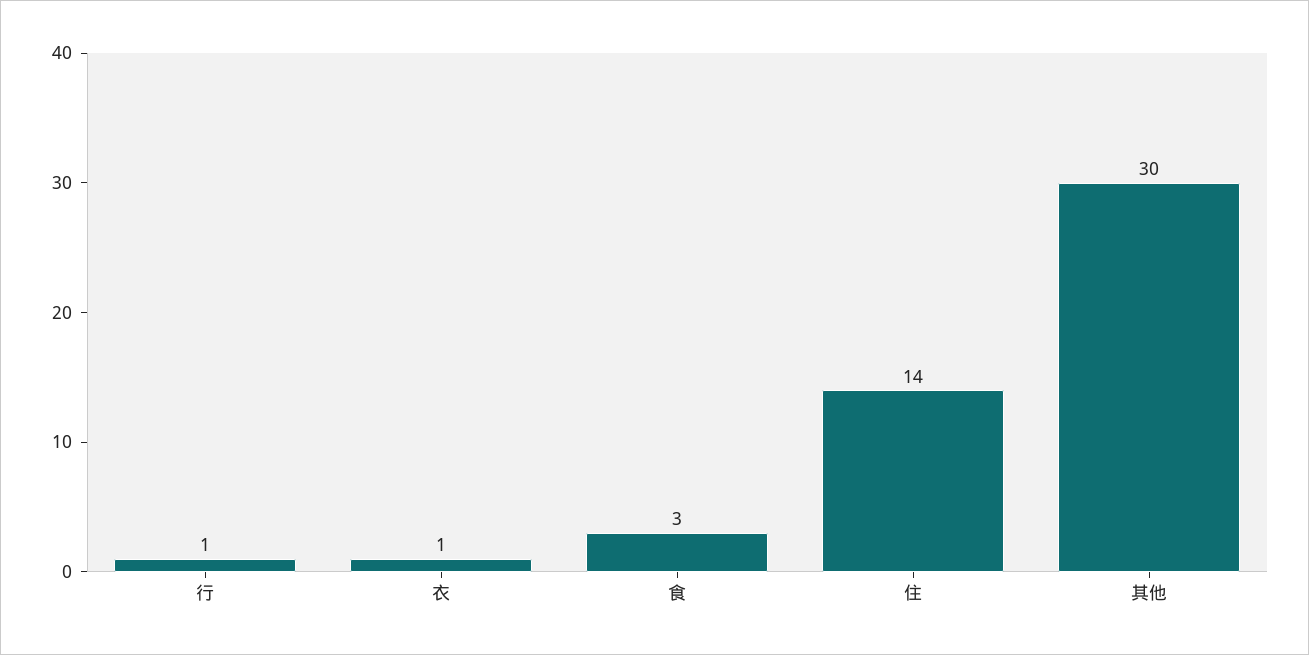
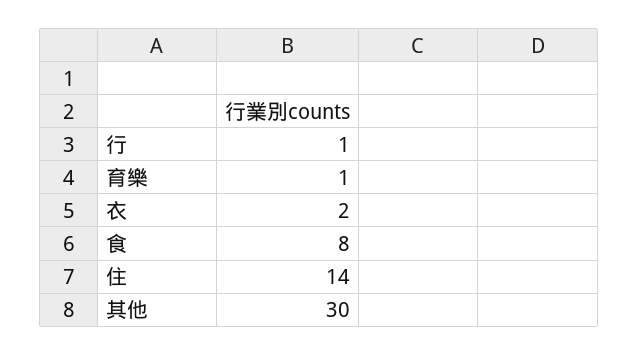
衣: 1 -> 2
食: 3 -> 8
育樂: none -> 1

